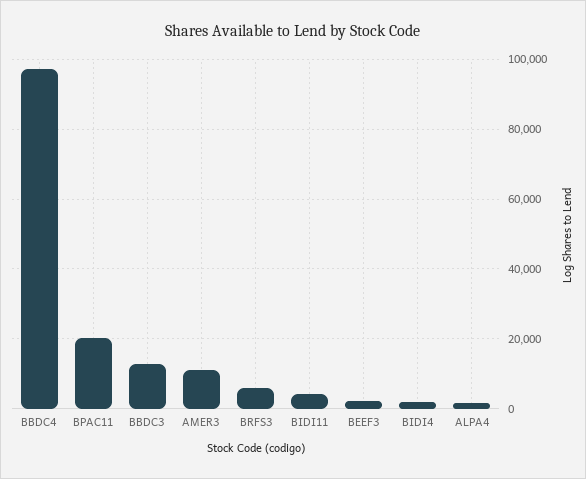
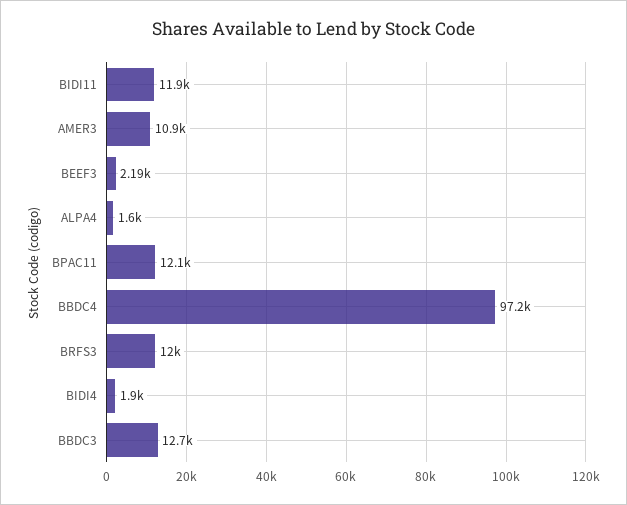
BPAC11: 20000 -> 12100
BRFS3: 6000 -> 12000
BIDI11: 4000 -> 11900

